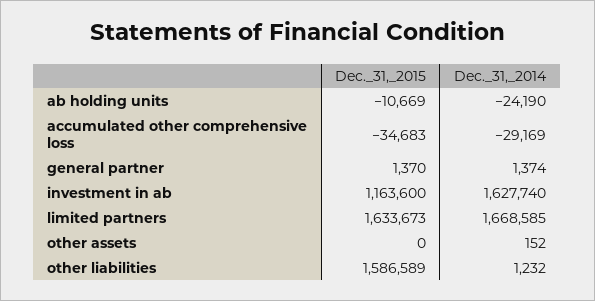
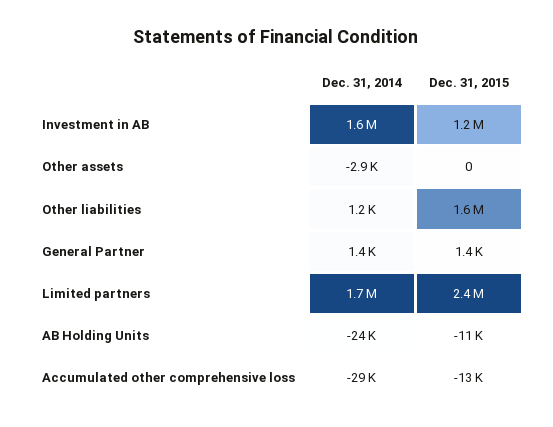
Dec._31,_2015, accumulated other comprehensive loss: -34683 -> -13000
Dec._31,_2015, limited partners: 1633673 -> 2400000
Dec._31,_2014, other assets: 152 -> -2900

